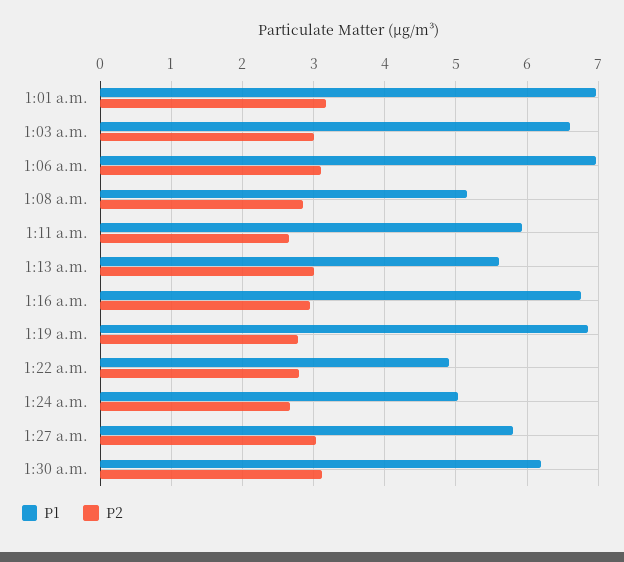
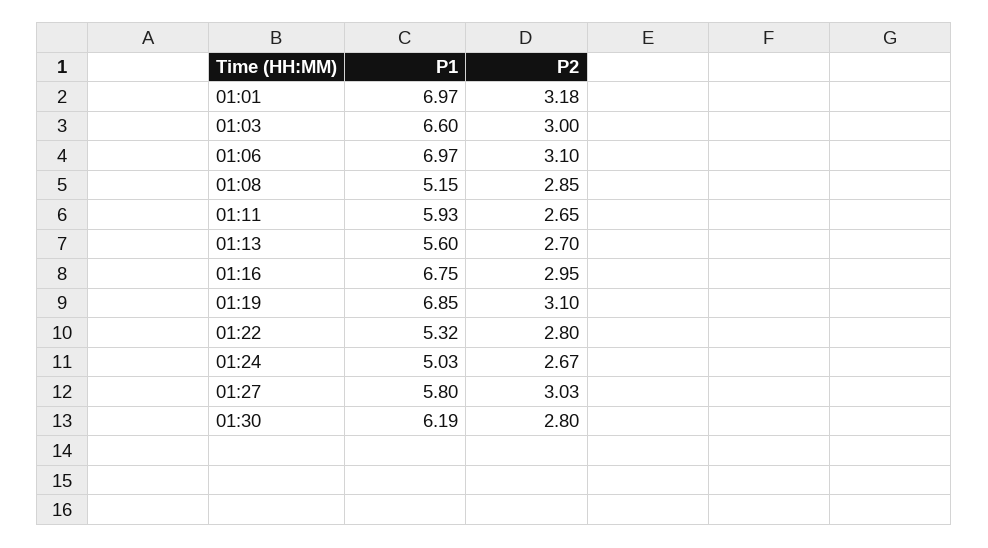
P2, 1:13 a.m.: 3 -> 2.7
P2, 1:19 a.m.: 2.8 -> 3.1
P1, 1:22 a.m.: 4.9 -> 5.32
P2, 1:30 a.m.: 3.1 -> 2.8

